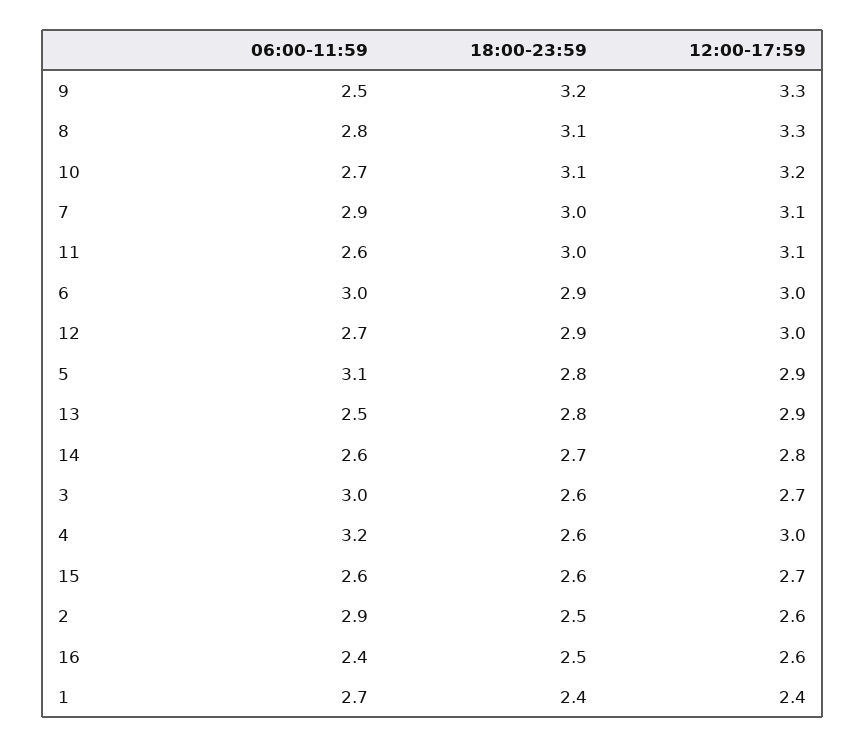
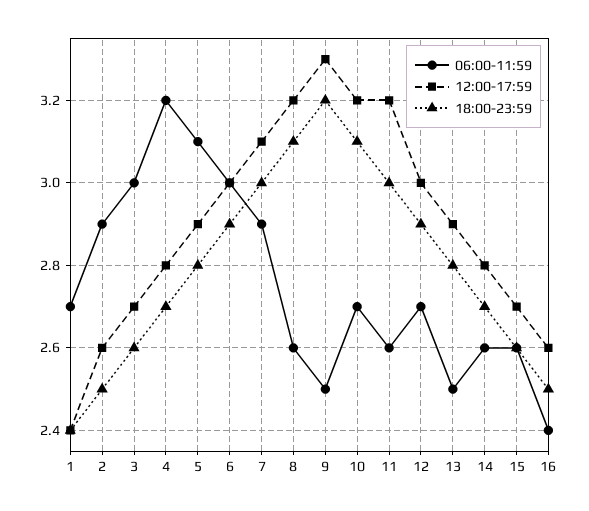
06:00-11:59, 8: 2.8 -> 2.6
12:00-17:59, 8: 3.3 -> 3.2
12:00-17:59, 11: 3.1 -> 3.2
18:00-23:59, 4: 2.6 -> 2.7
12:00-17:59, 4: 3 -> 2.8

